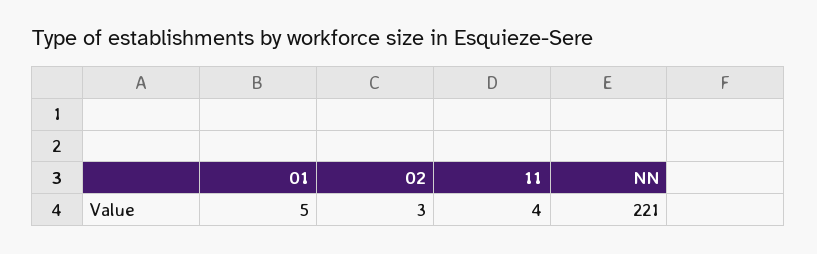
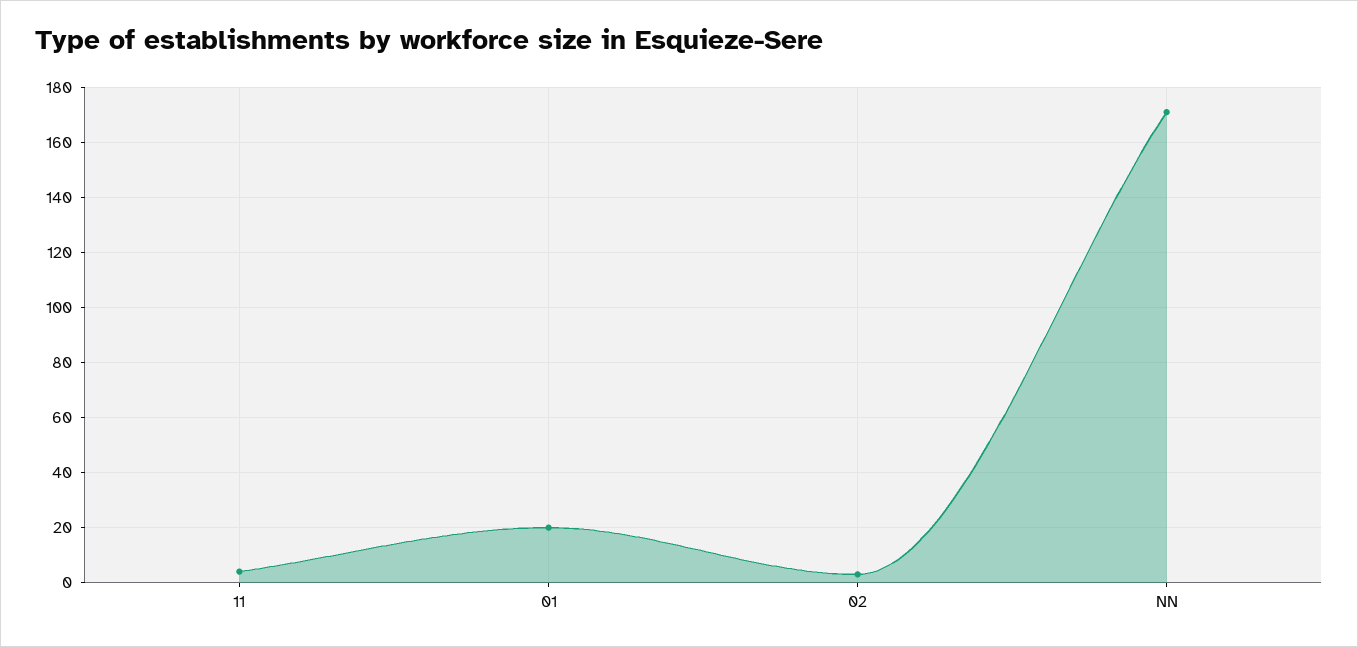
01: 5 -> 20
NN: 221 -> 170

